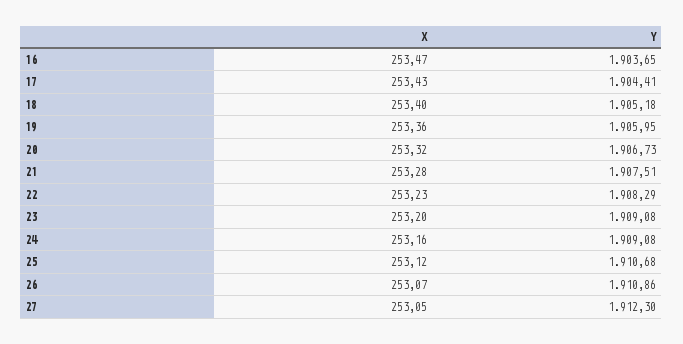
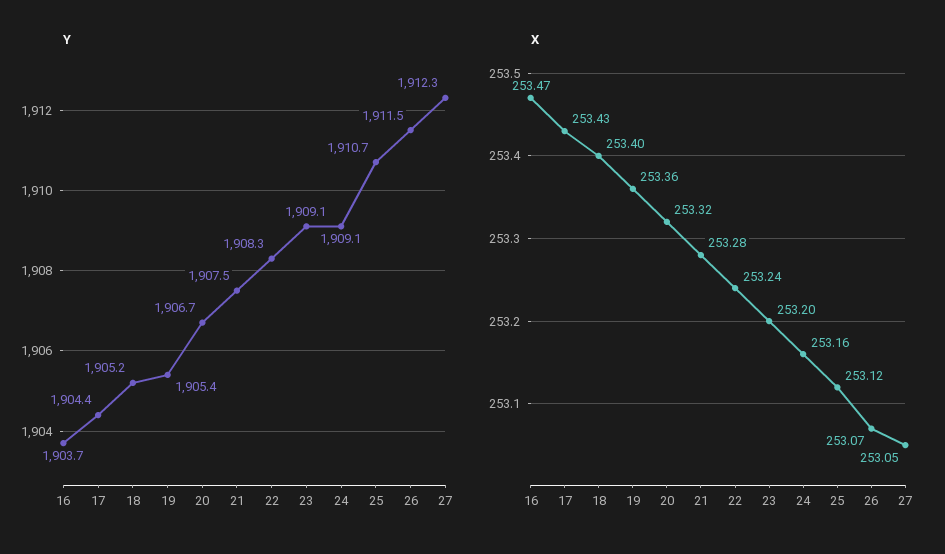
Y, 19: 1905.95 -> 1905.4
X, 22: 253.23 -> 253.24
Y, 26: 1910.86 -> 1911.5

